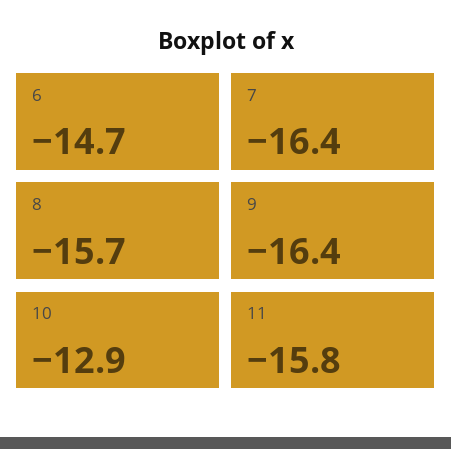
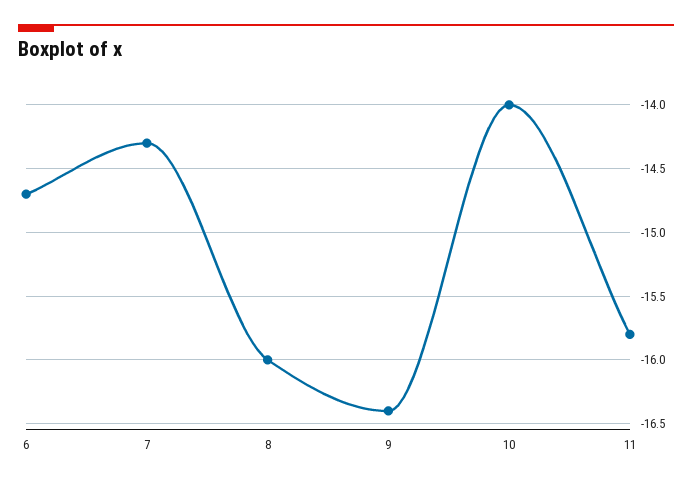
7: -16.4 -> -14.3
8: -15.7 -> -16
10: -12.9 -> -14

